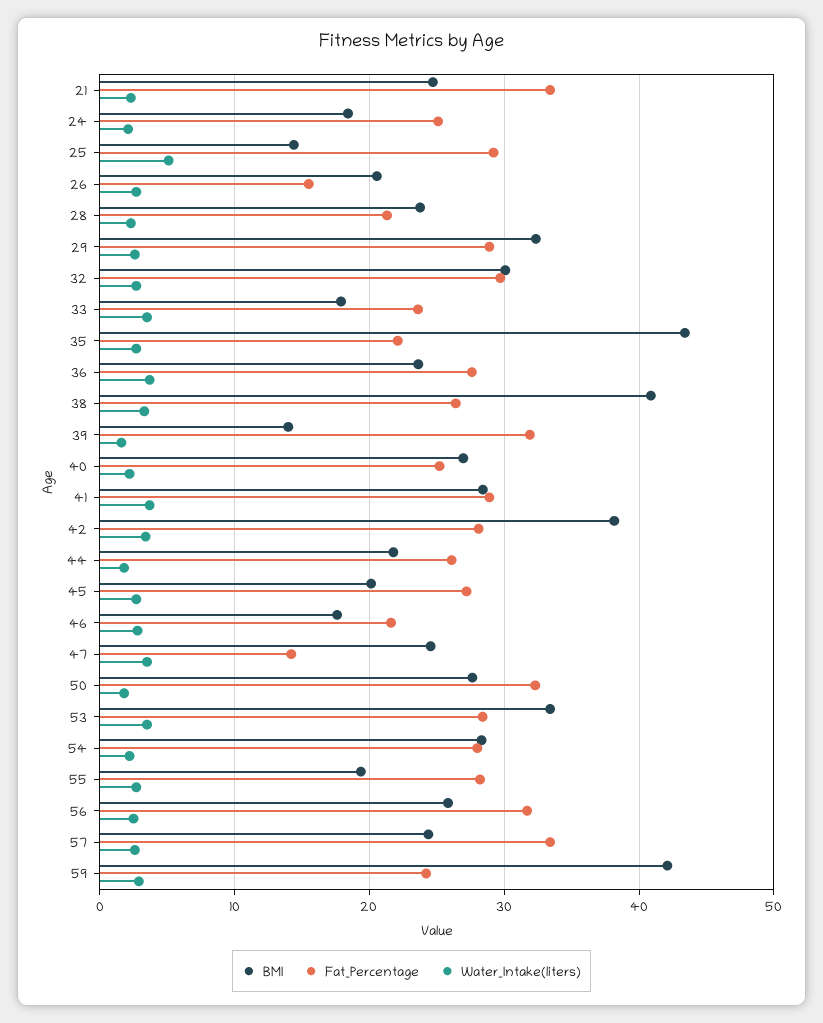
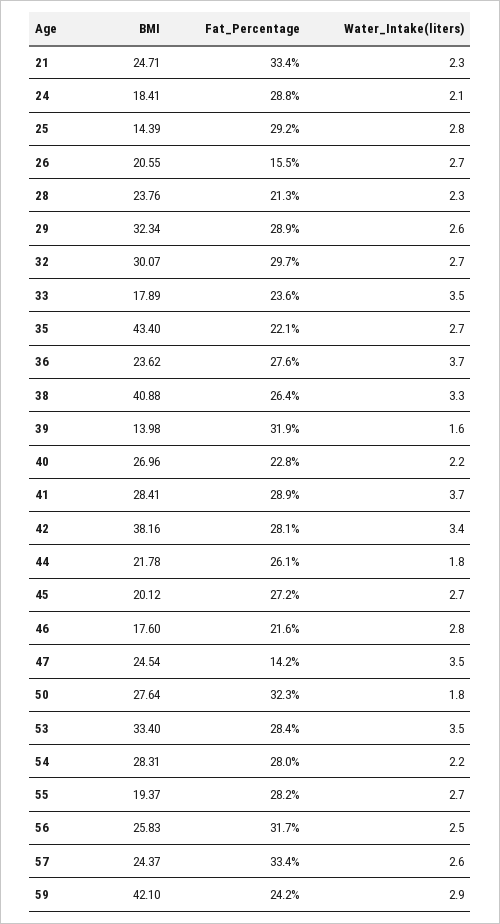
Fat_Percentage, 24: 25 -> 28.8
Water_Intake(liters), 25: 5 -> 2.8
Fat_Percentage, 40: 25 -> 22.8

